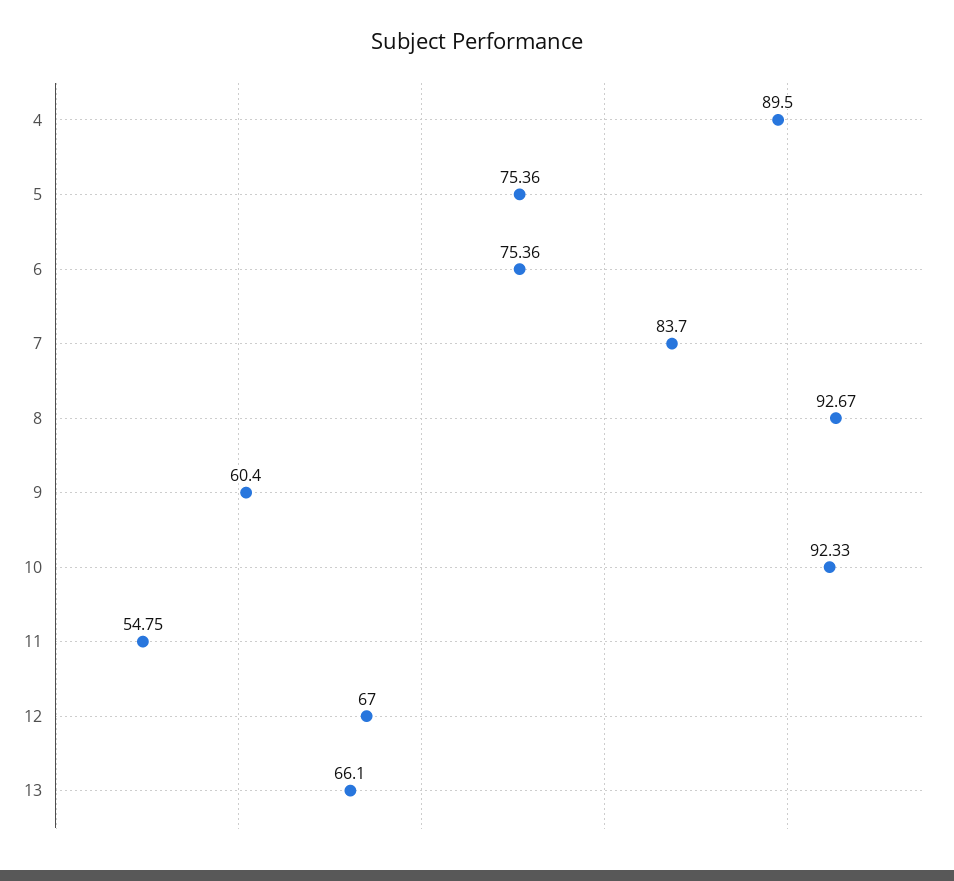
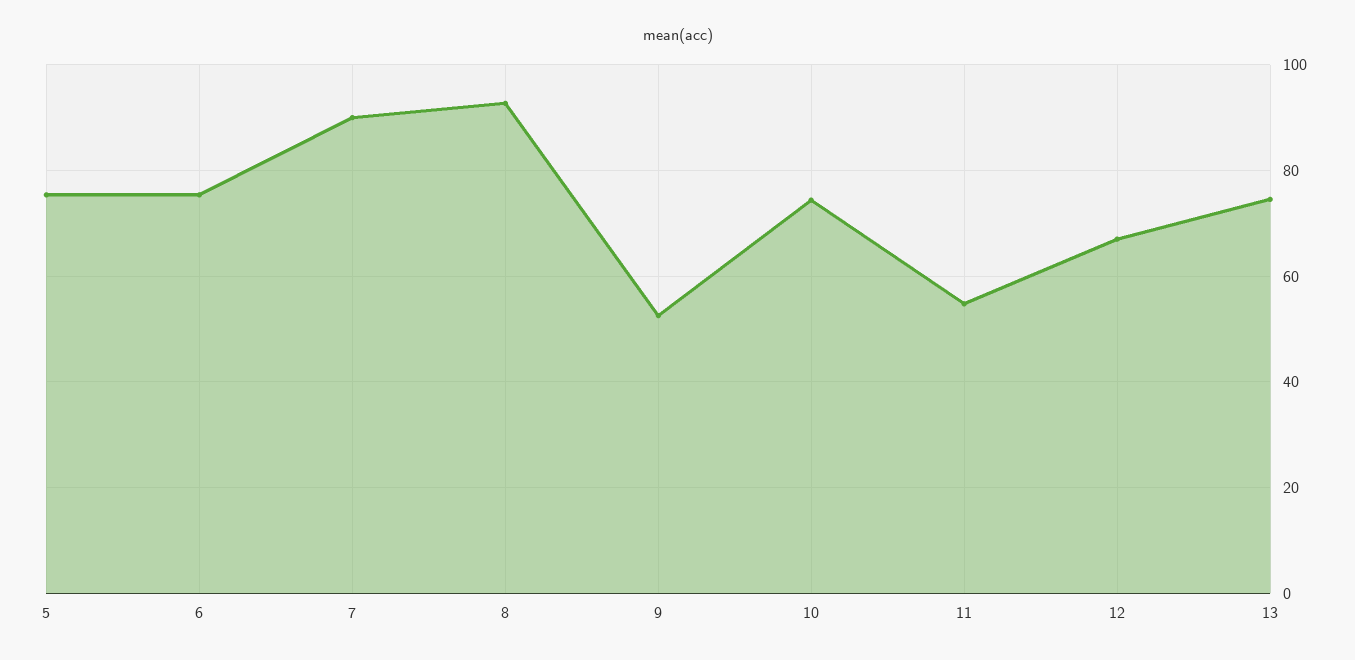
4: 89.5 -> none
7: 83.7 -> 90
9: 60.4 -> 52
10: 92.33 -> 74
13: 66.1 -> 74

